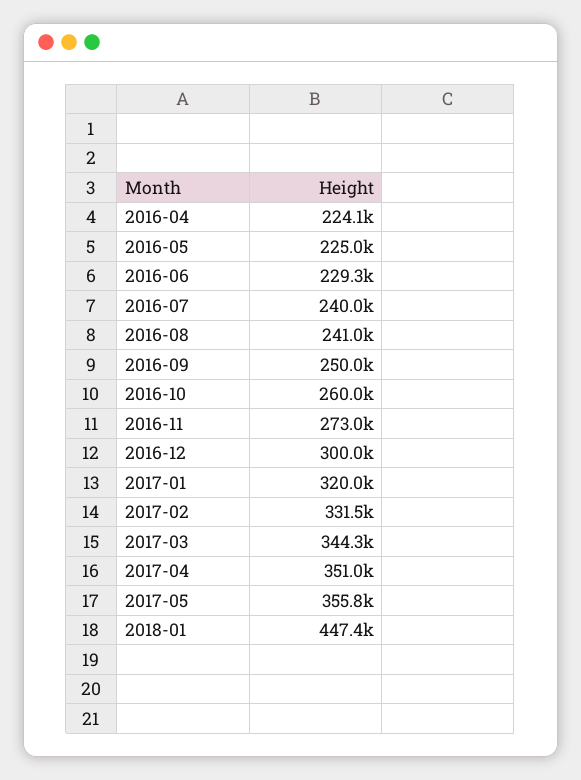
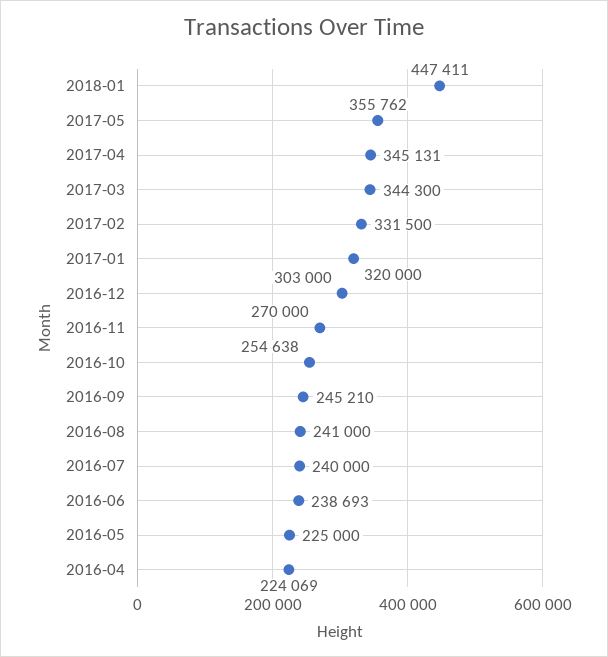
2016-06: 229300 -> 238693
2016-09: 250000 -> 245210
2016-10: 260000 -> 254638
2016-11: 273000 -> 270000
2016-12: 300000 -> 303000
2017-04: 351000 -> 345131

